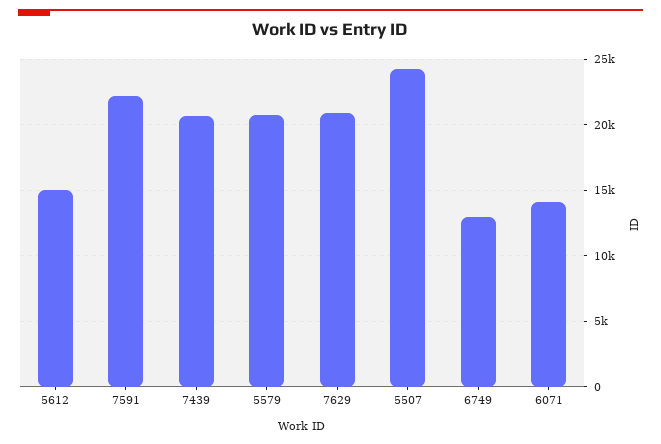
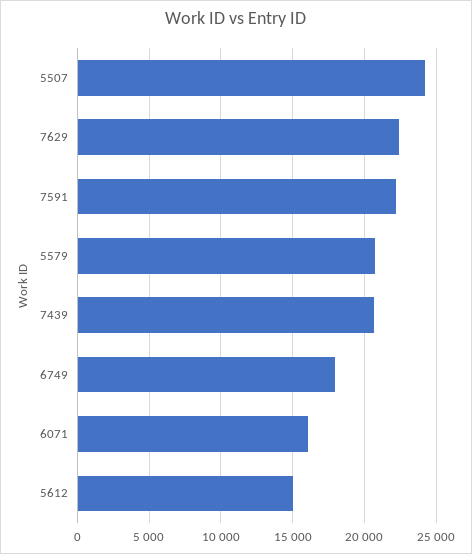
7629: 21000 -> 22500
6749: 13000 -> 18000
6071: 14000 -> 16000

